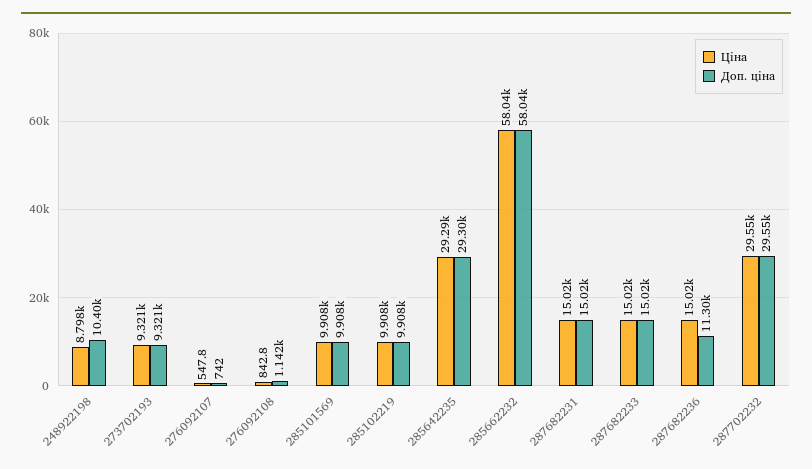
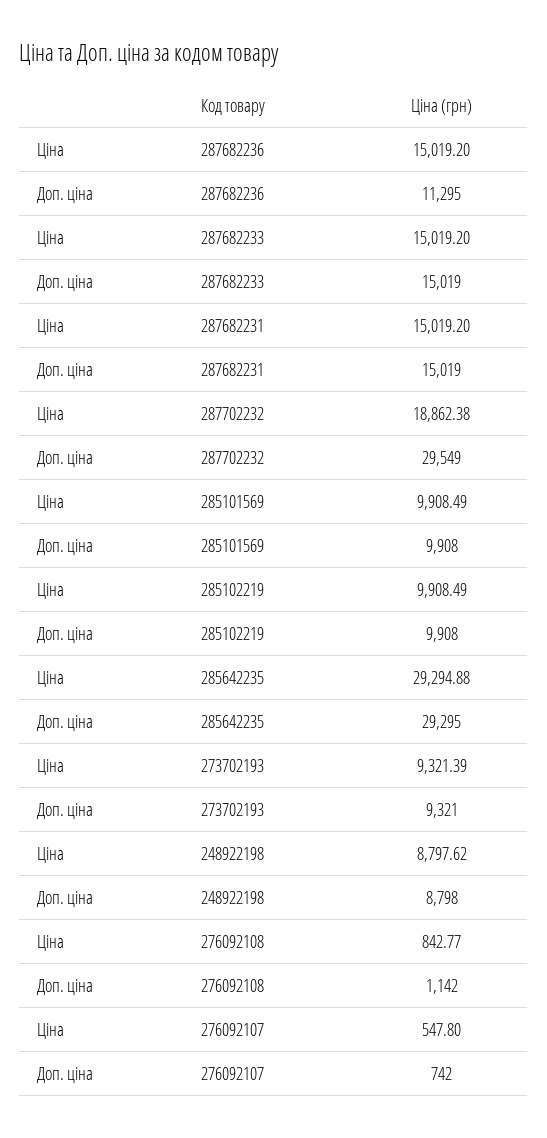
Доп. ціна, 248922198: 10400 -> 8798
Ціна, 285662232: 58040 -> none
Доп. ціна, 285662232: 58040 -> none
Ціна, 287702232: 29550 -> 18862.38

